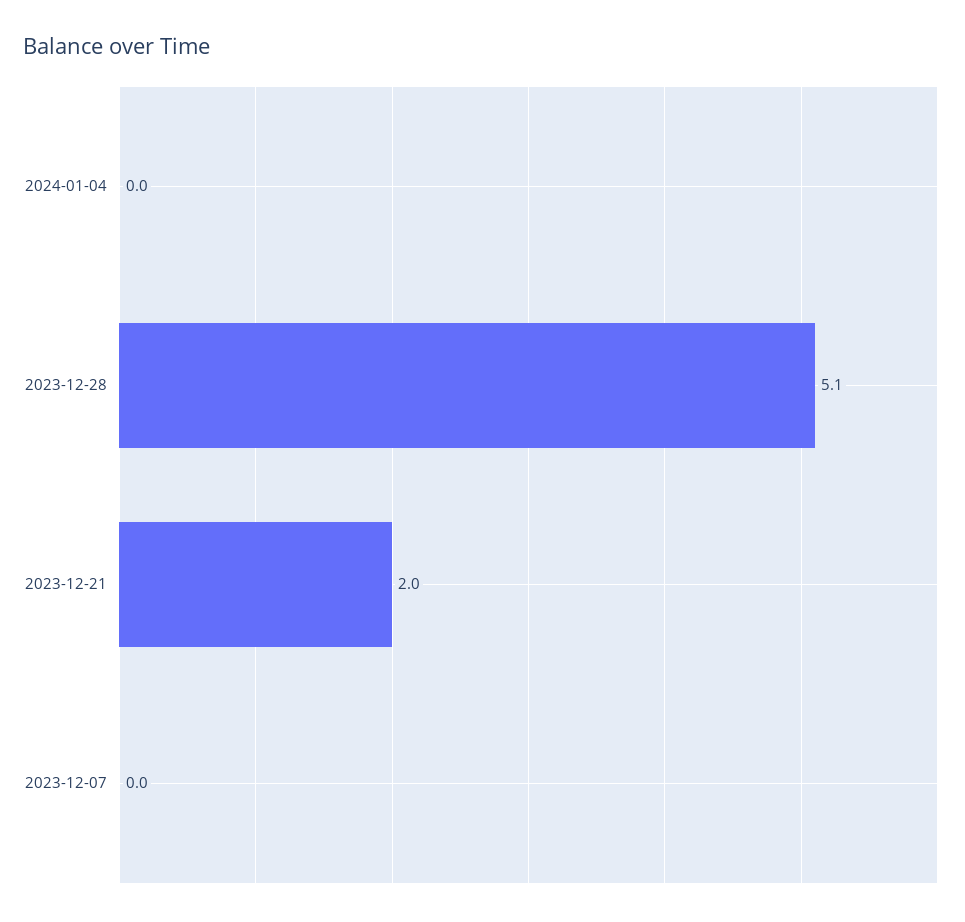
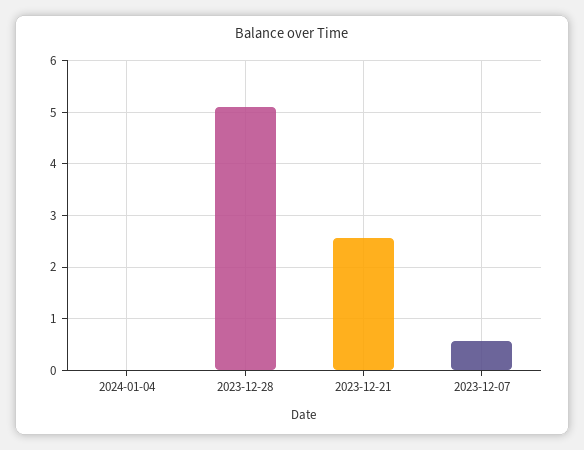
2023-12-21: 2 -> 2.6
2023-12-07: 0 -> 0.6

